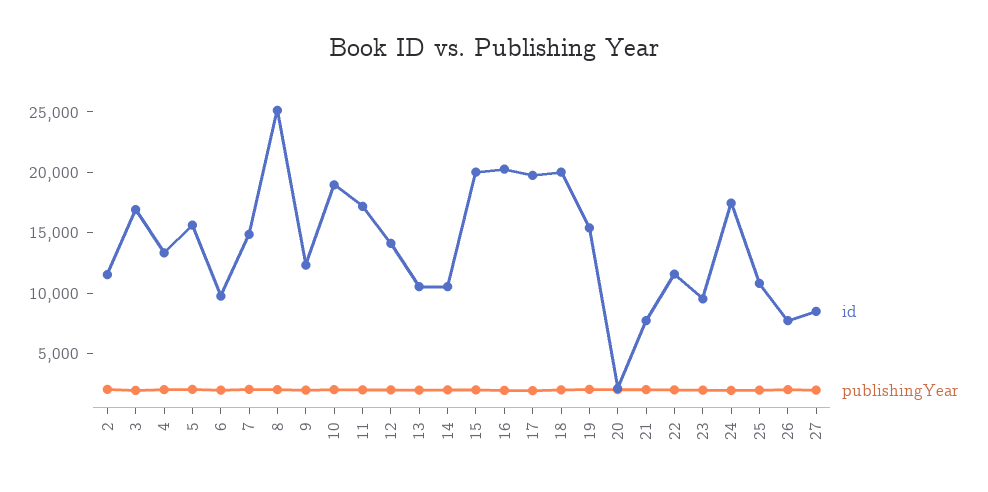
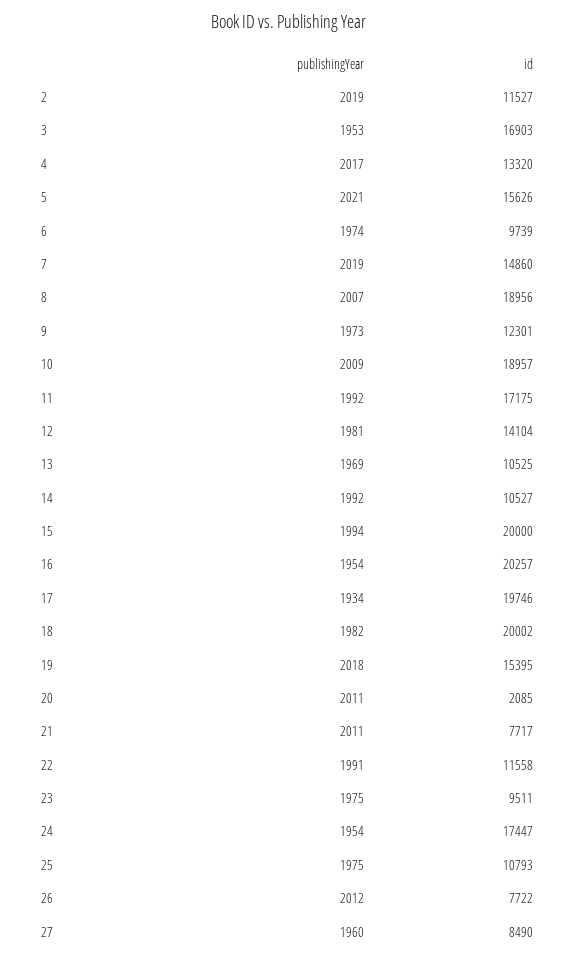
id, 8: 25000 -> 18956

